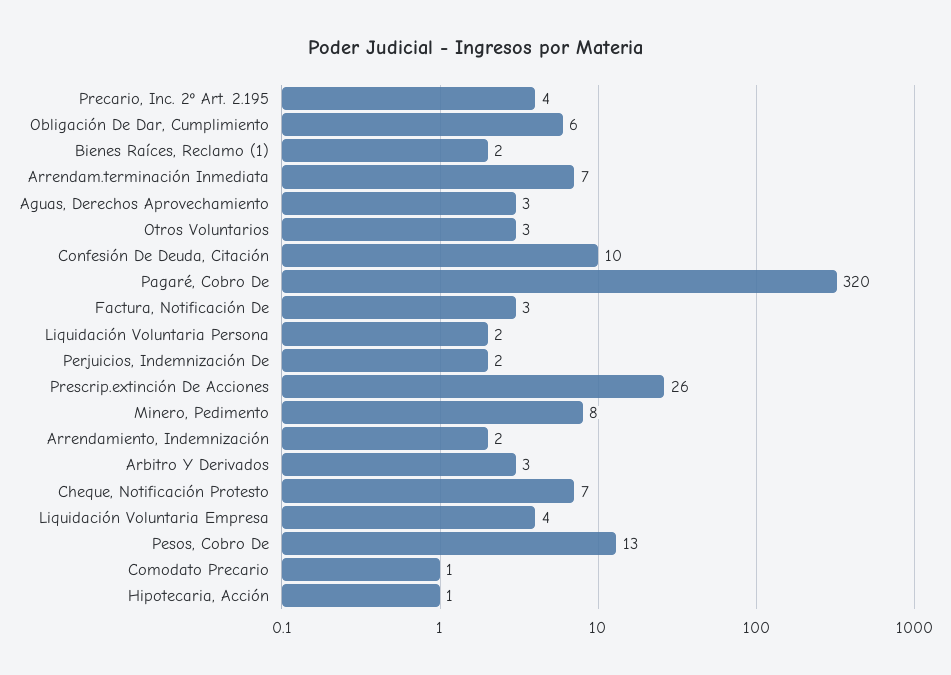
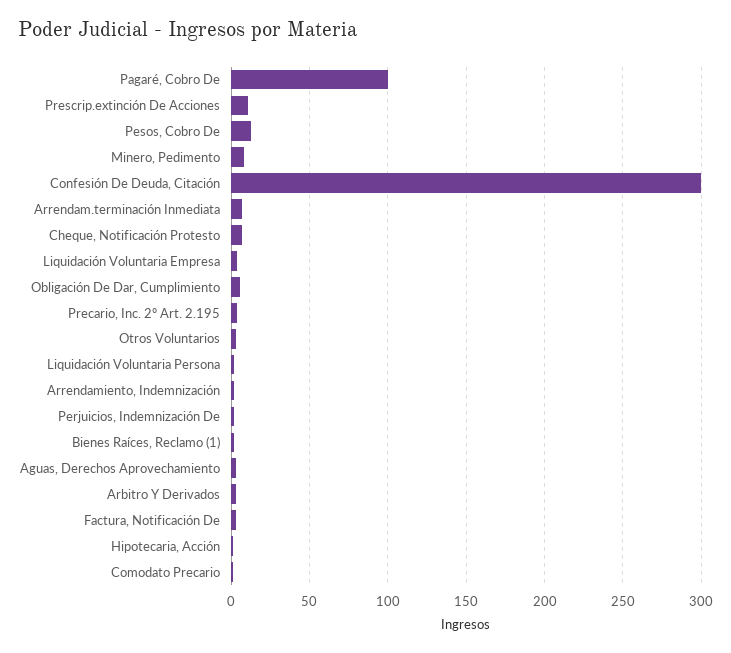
Confesión De Deuda, Citación: 10 -> 300
Pagaré, Cobro De: 320 -> 100
Prescrip.extinción De Acciones: 26 -> 10

